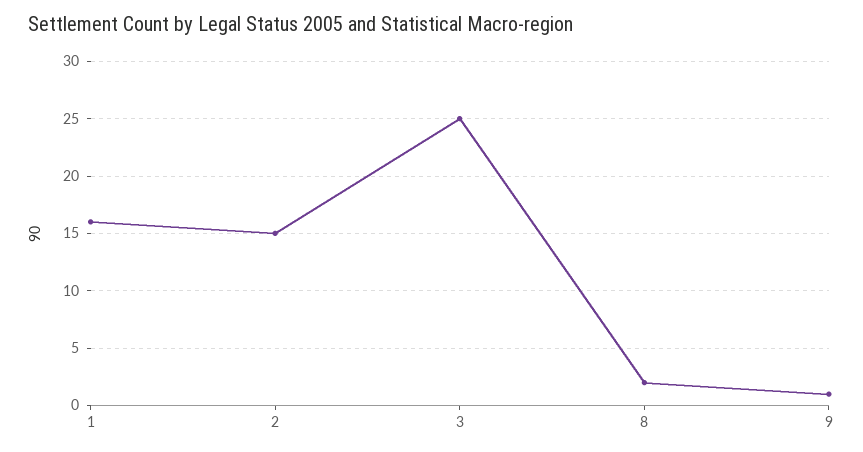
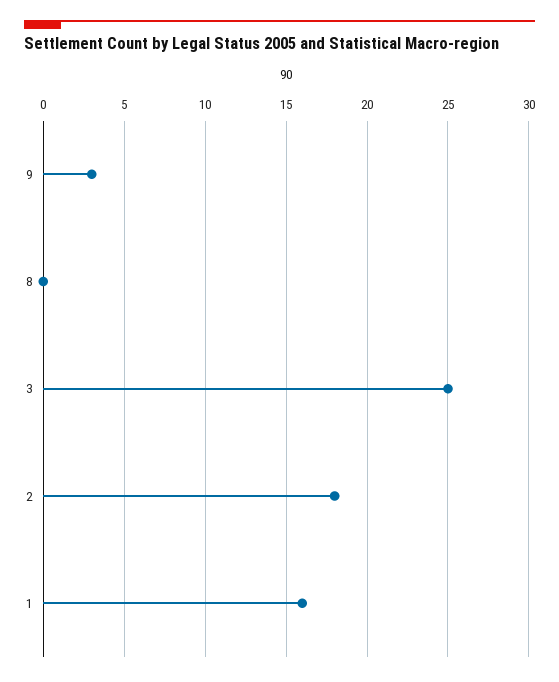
2: 15 -> 18
8: 2 -> 0
9: 1 -> 3

